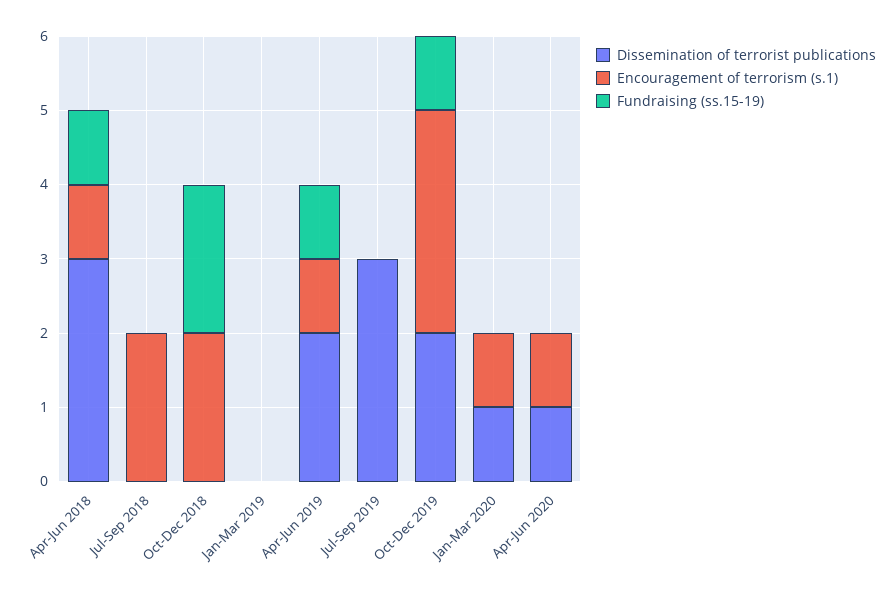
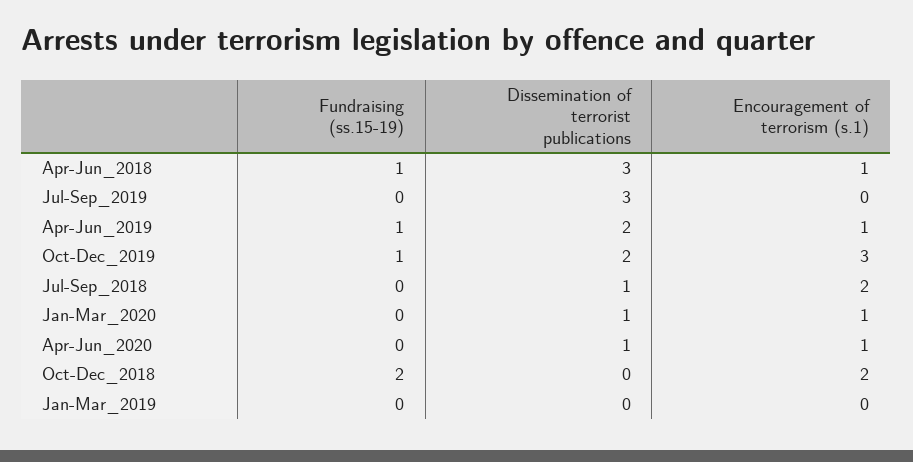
Dissemination of terrorist publications, Jul-Sep 2018: 0 -> 1

